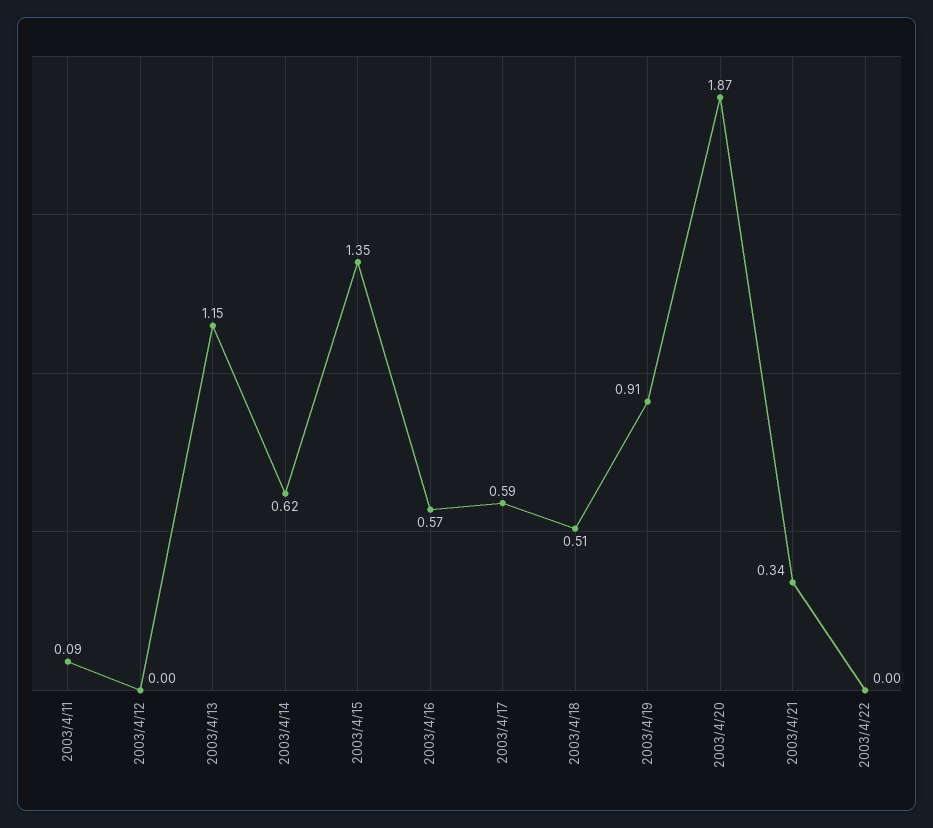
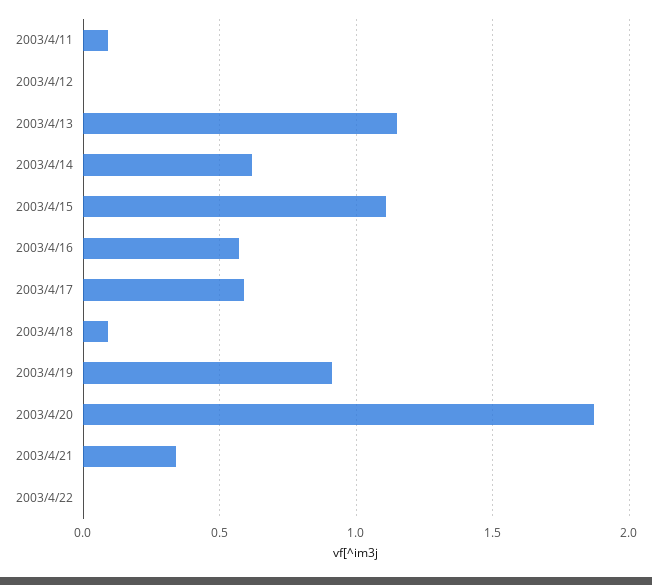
2003/4/15: 1.35 -> 1.1
2003/4/18: 0.51 -> 0.1

